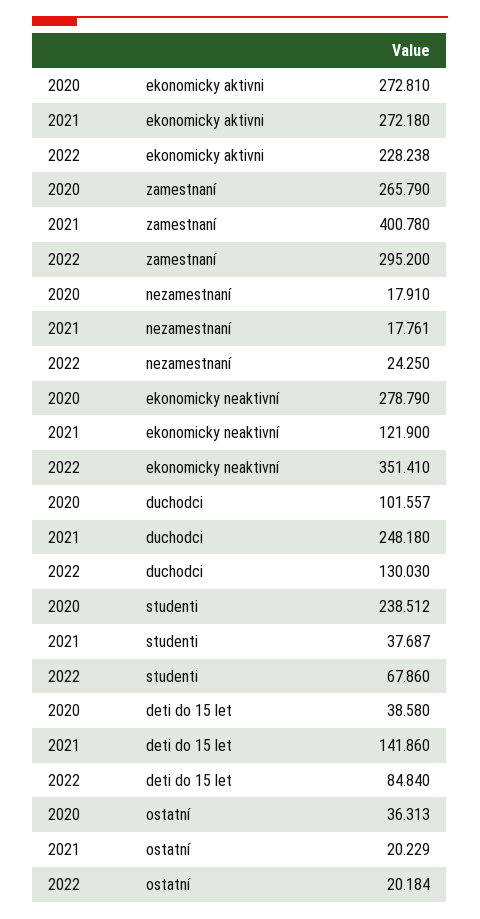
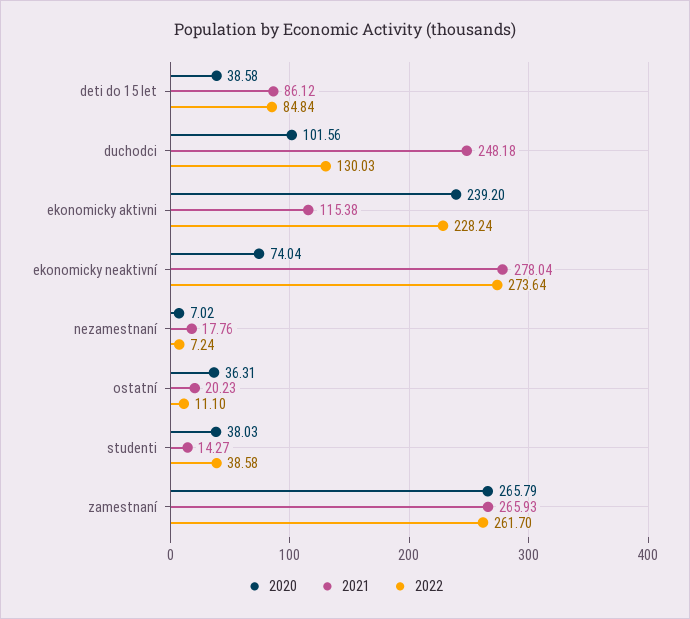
2020, ekonomicky aktivni: 272.81 -> 239.2
2021, ekonomicky aktivni: 272.18 -> 115.38
2021, zamestnaní: 400.78 -> 265.93
2022, zamestnaní: 295.2 -> 261.7
2020, nezamestnaní: 17.91 -> 7.02
2022, nezamestnaní: 24.25 -> 7.24
2020, ekonomicky neaktivní: 278.79 -> 74.04
2021, ekonomicky neaktivní: 121.9 -> 278.04
2022, ekonomicky neaktivní: 351.41 -> 273.64
2020, studenti: 238.512 -> 38.03
2021, studenti: 37.687 -> 14.27
2022, studenti: 67.86 -> 38.58
2021, deti do 15 let: 141.86 -> 86.12
2022, ostatní: 20.184 -> 11.1

